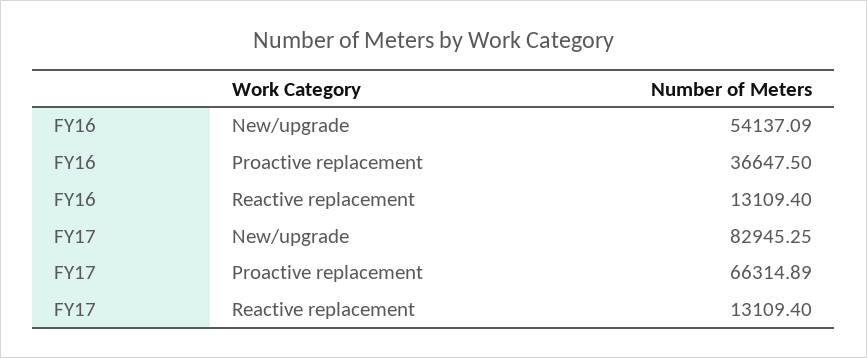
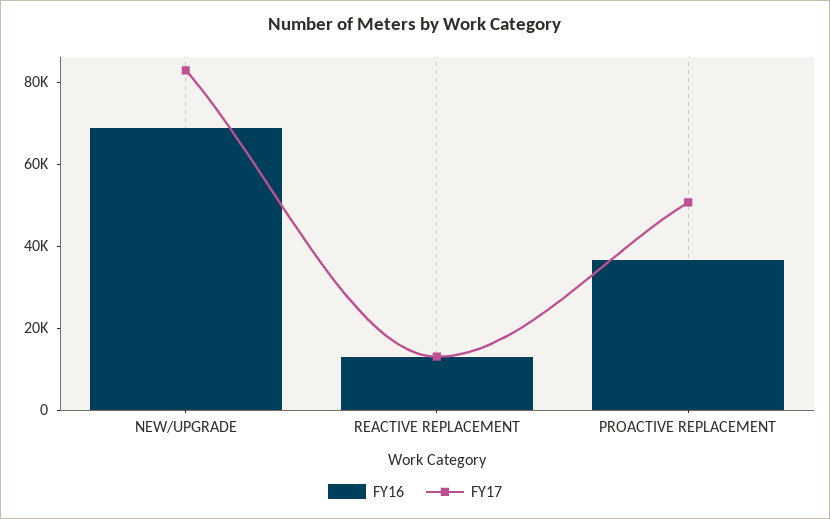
FY16, New/upgrade: 54137.09 -> 70000
FY17, Proactive replacement: 66314.89 -> 50000

